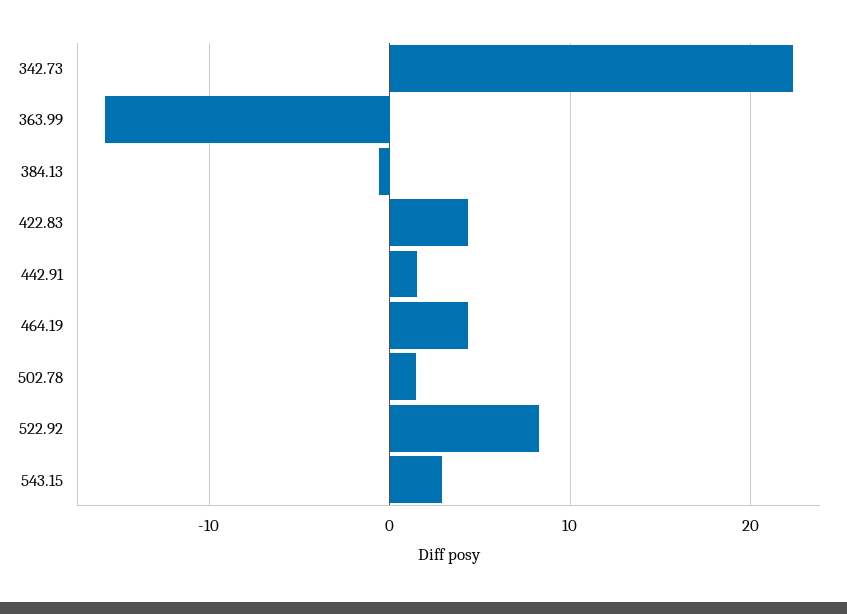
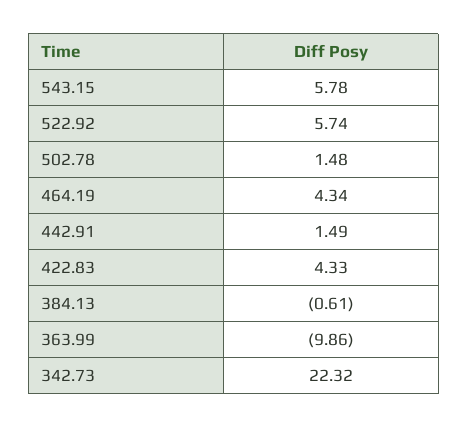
363.99: -16 -> -9.86
522.92: 8 -> 5.74
543.15: 3 -> 5.78

